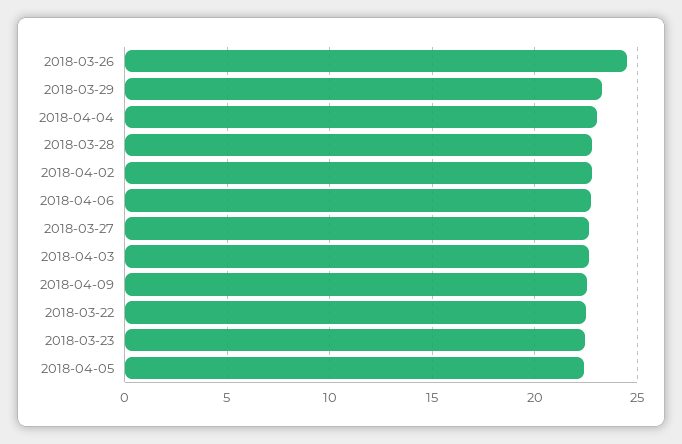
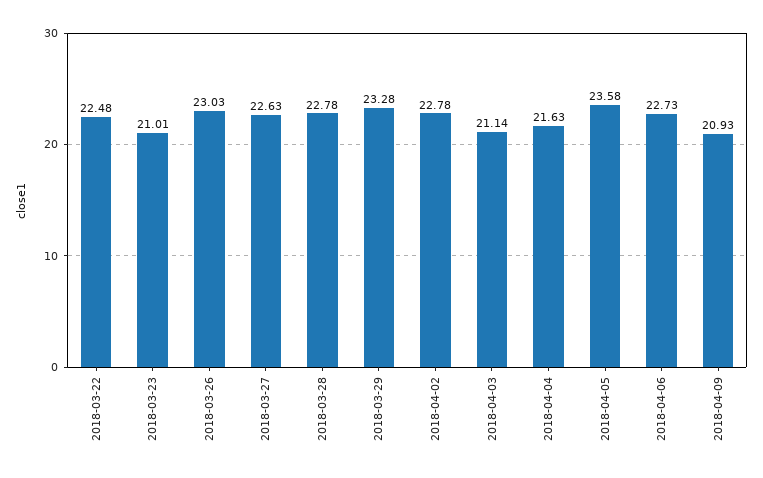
2018-03-26: 24.5 -> 23.03
2018-04-04: 23 -> 21.63
2018-04-03: 22.5 -> 21.14
2018-04-09: 22.5 -> 20.93
2018-03-23: 22.5 -> 21.01
2018-04-05: 22.5 -> 23.58

